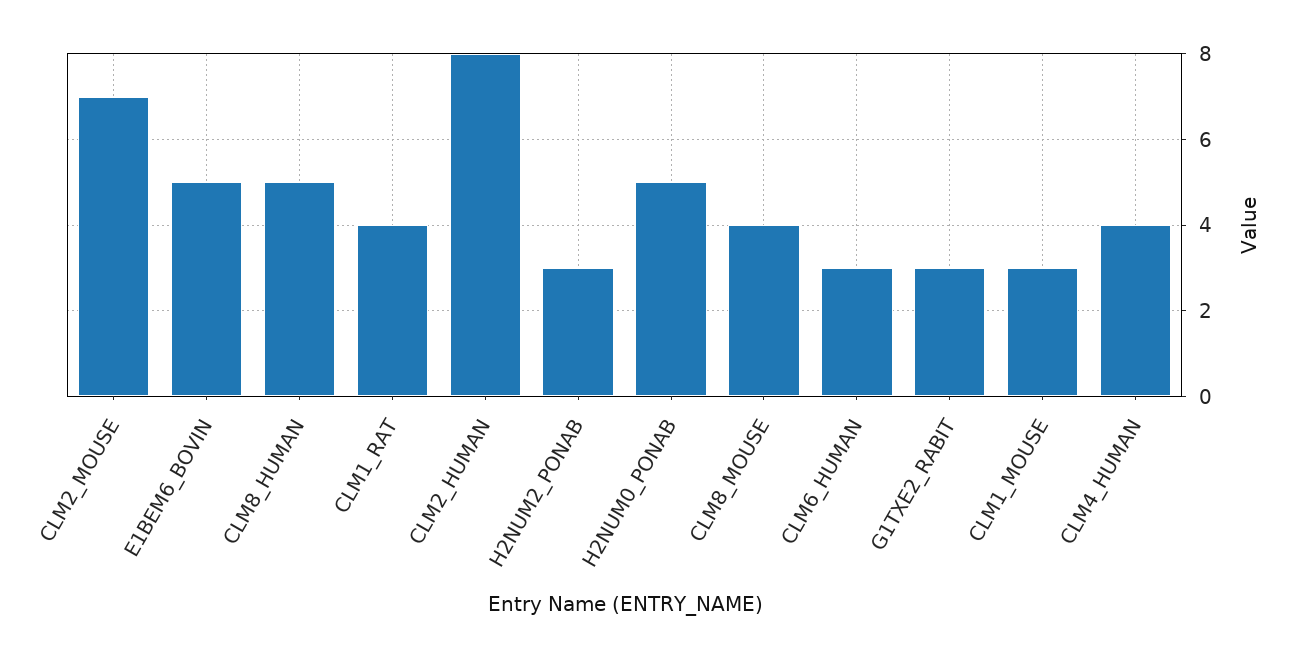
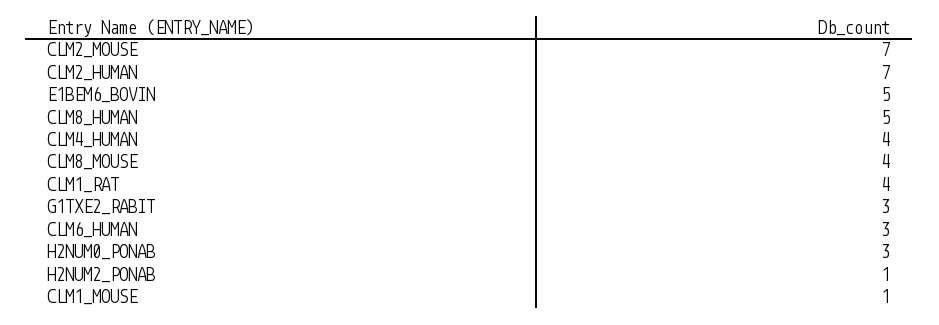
CLM2_HUMAN: 8 -> 7
H2NUM2_PONAB: 3 -> 1
H2NUM0_PONAB: 5 -> 3
CLM1_MOUSE: 3 -> 1

